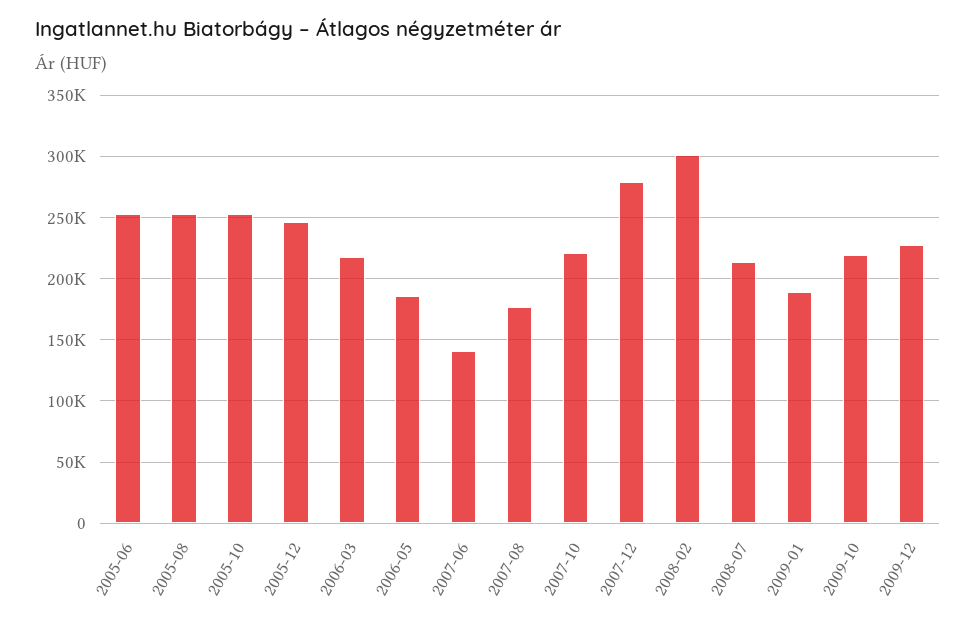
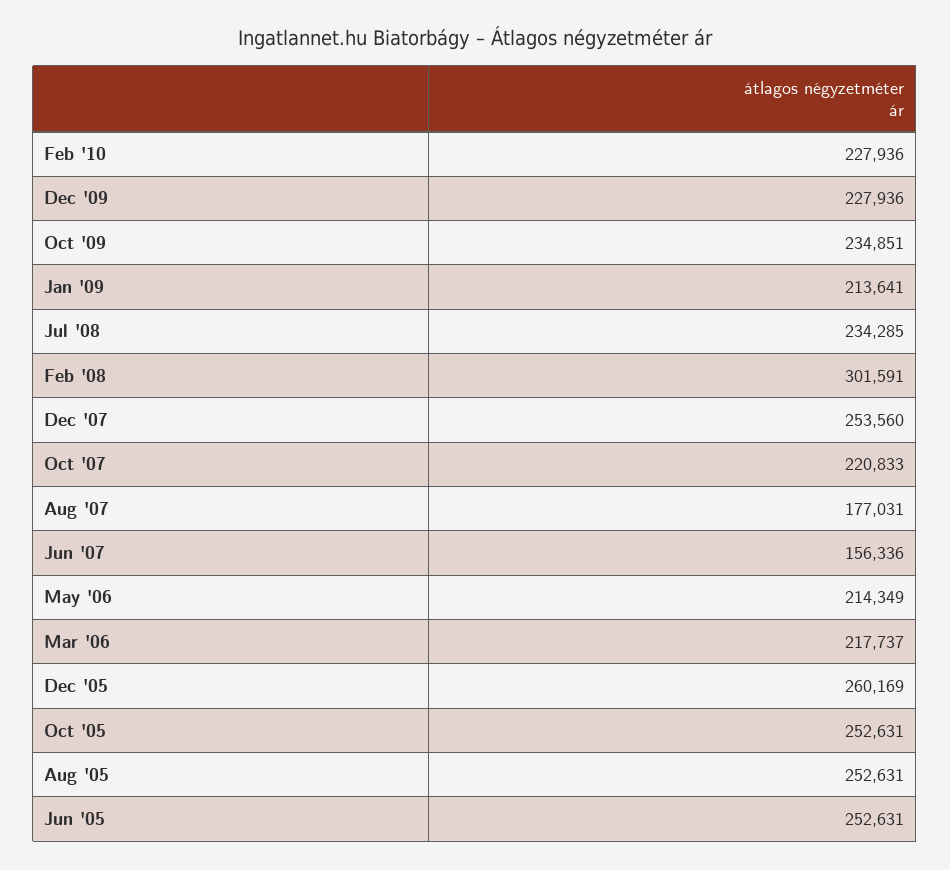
2005-12: 245000 -> 260169
2006-05: 185000 -> 214349
2007-06: 140000 -> 156336
2007-12: 280000 -> 253560
2008-07: 215000 -> 234285
2009-01: 190000 -> 213641
2009-10: 220000 -> 234851
Feb '10: none -> 227936

